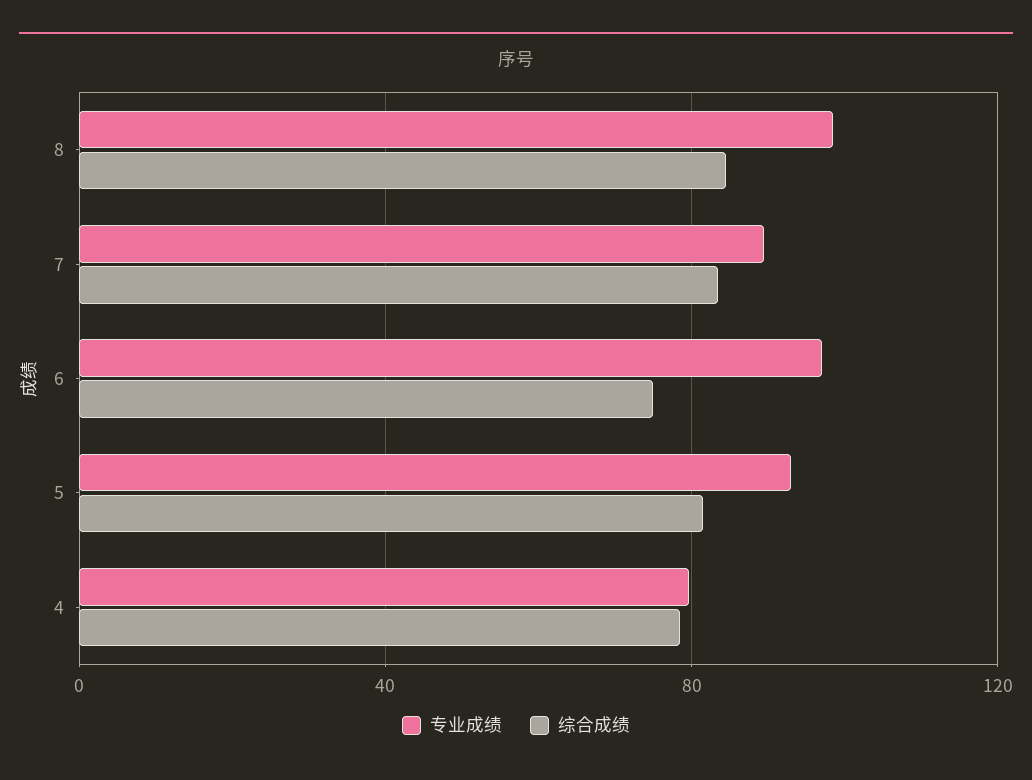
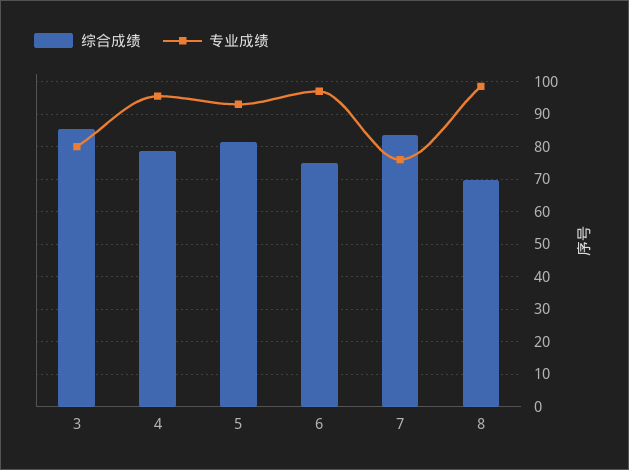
综合成绩, 8: 85 -> 70
专业成绩, 7: 90 -> 76
专业成绩, 4: 80 -> 96
综合成绩, 3: none -> 86
专业成绩, 3: none -> 80

